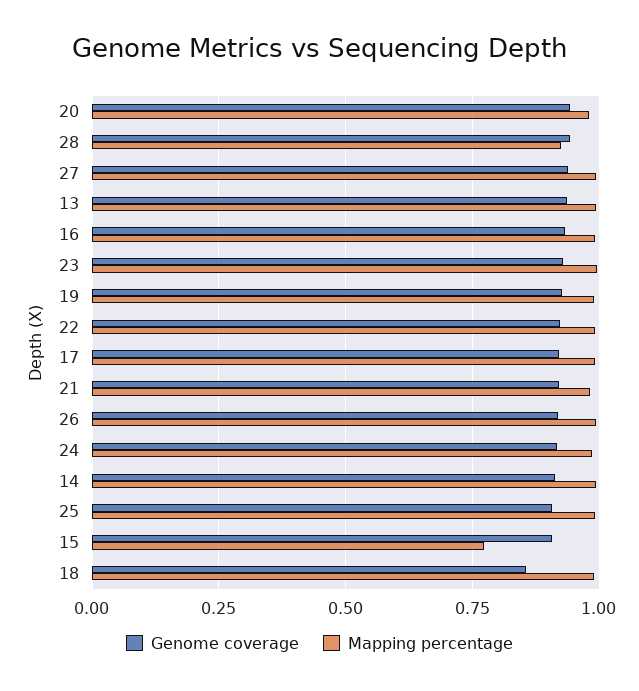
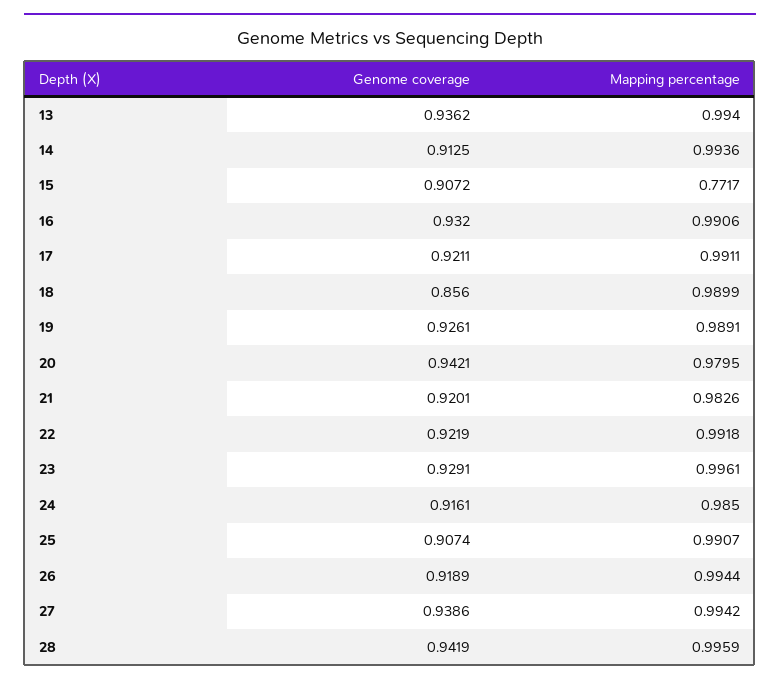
Mapping percentage, 28: 0.925 -> 0.9959

